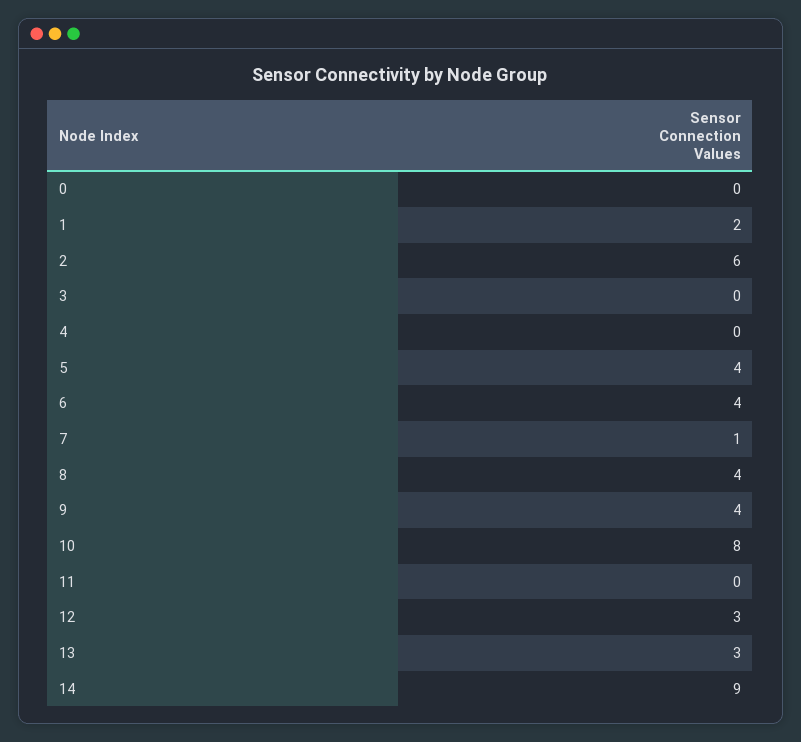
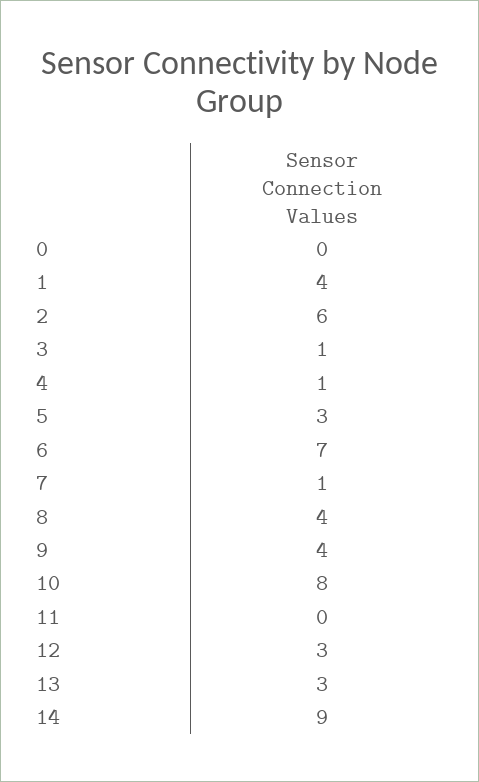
1: 2 -> 4
3: 0 -> 1
4: 0 -> 1
5: 4 -> 3
6: 4 -> 7

